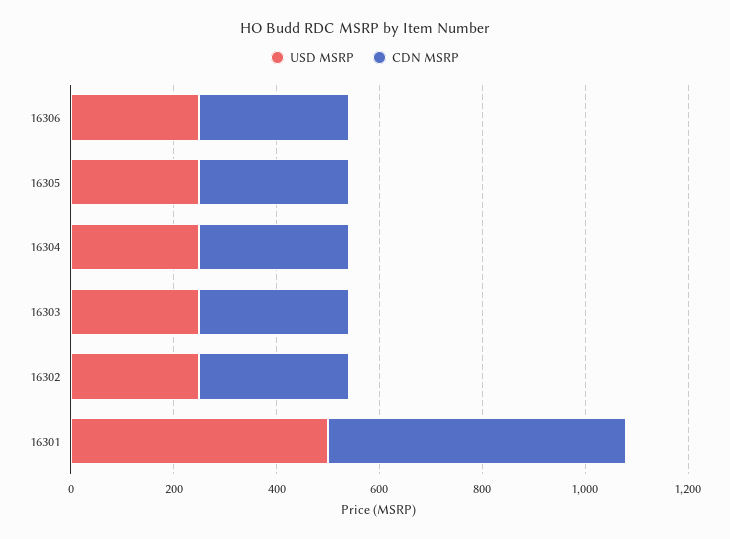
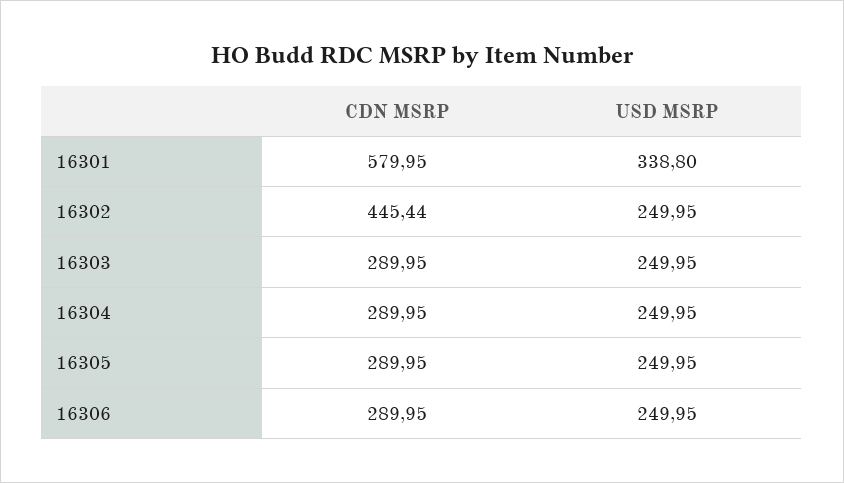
CDN MSRP, 16302: 300 -> 445.44
USD MSRP, 16301: 500 -> 338.8

